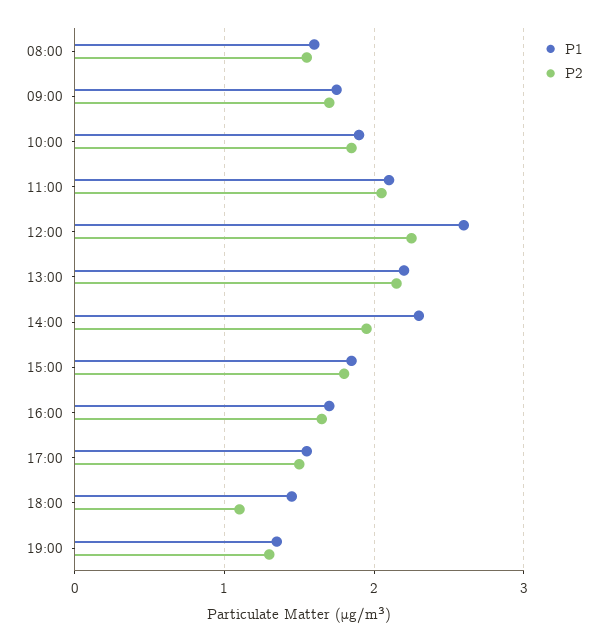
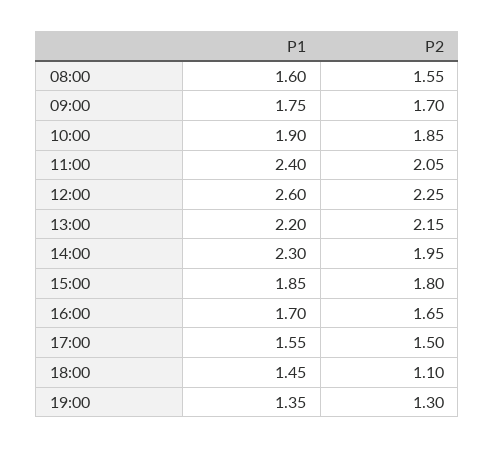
P1, 11:00: 2.1 -> 2.4

